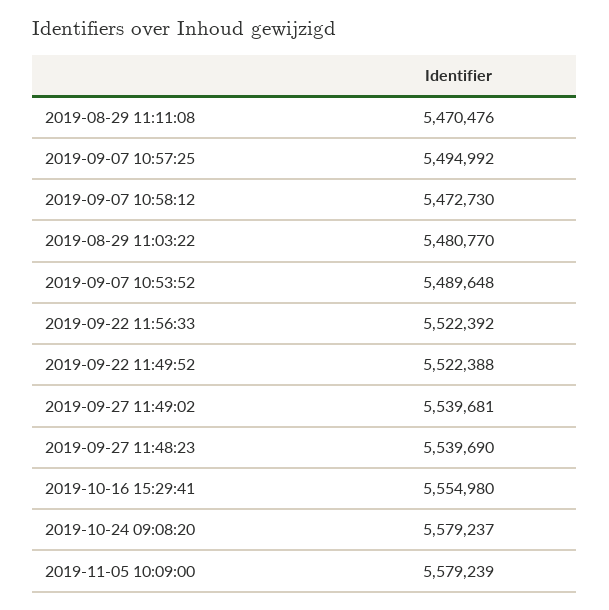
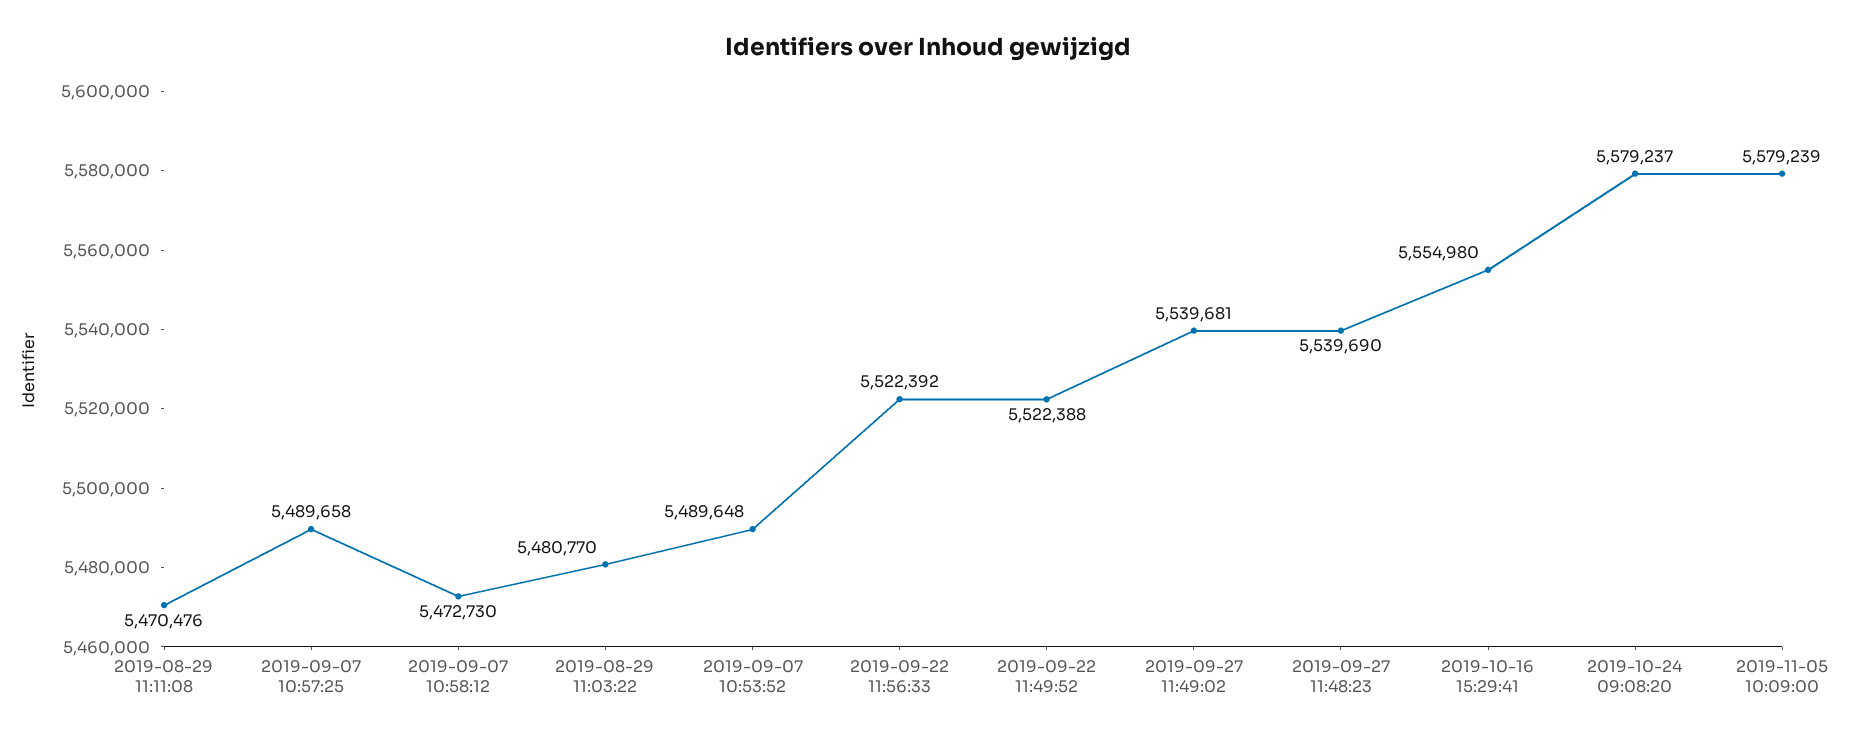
2019-09-07 10:57:25: 5494992 -> 5489658

